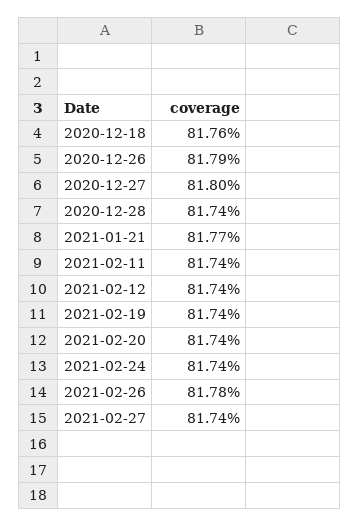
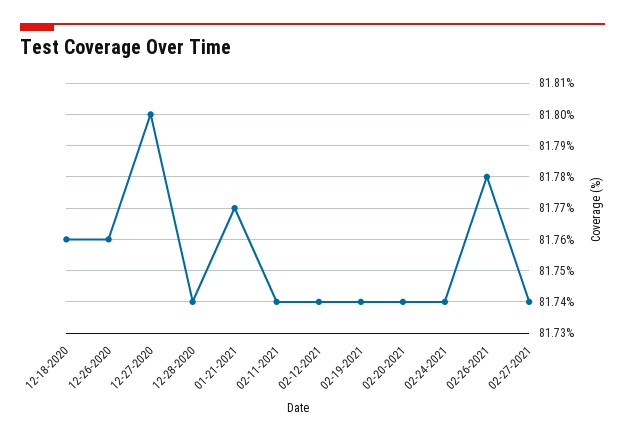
2020-12-26: 81.79 -> 81.76

